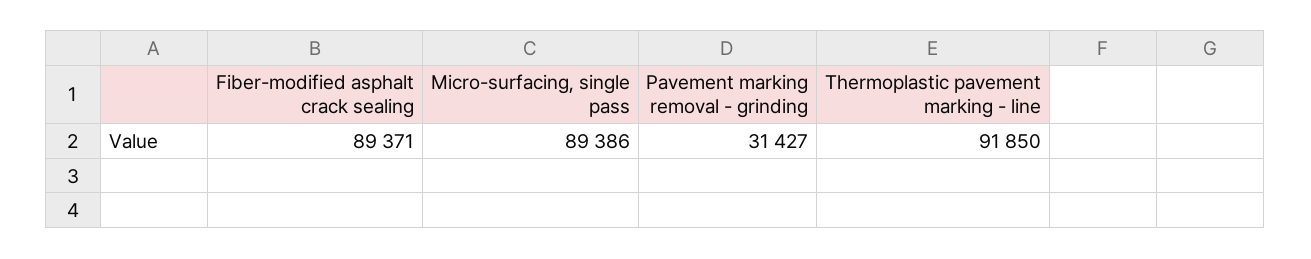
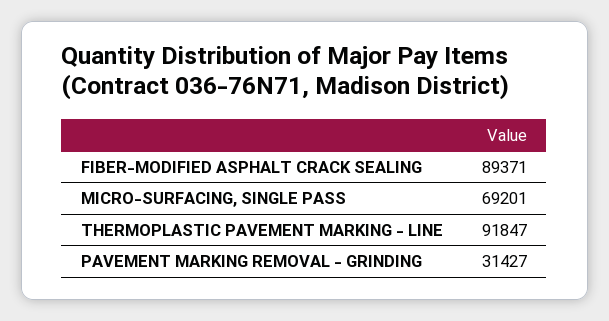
Micro-surfacing, single pass: 89386 -> 69201
Thermoplastic pavement marking - line: 91850 -> 91847

